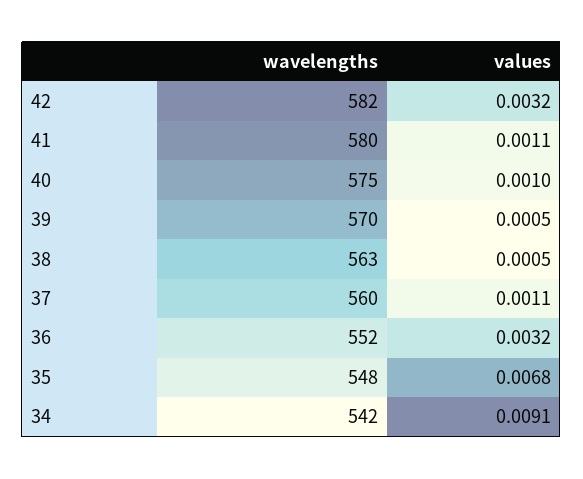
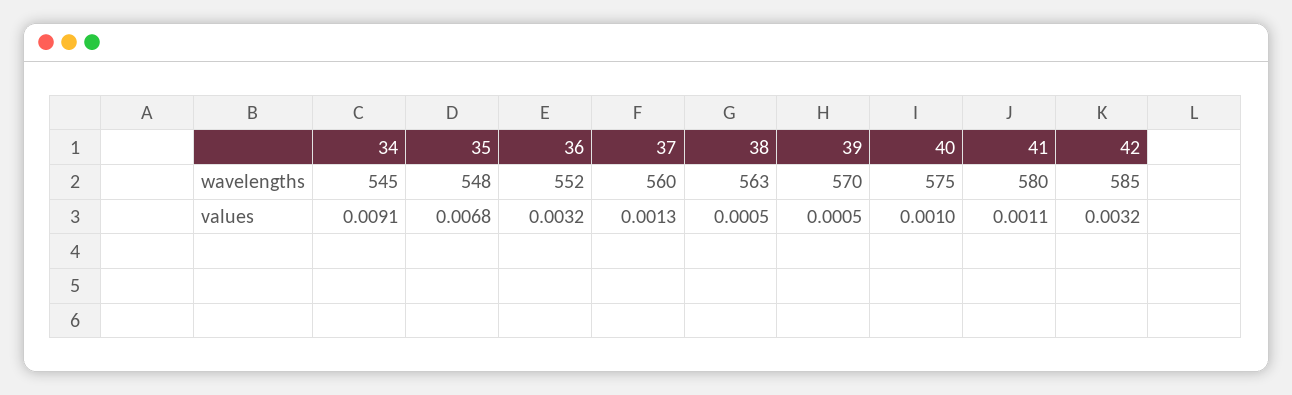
wavelengths, 42: 582 -> 585
values, 37: 0.0011 -> 0.0013
wavelengths, 34: 542 -> 545

